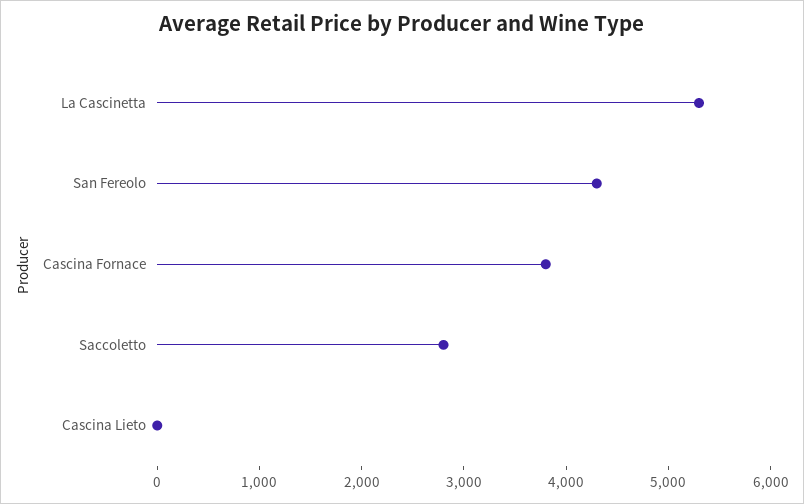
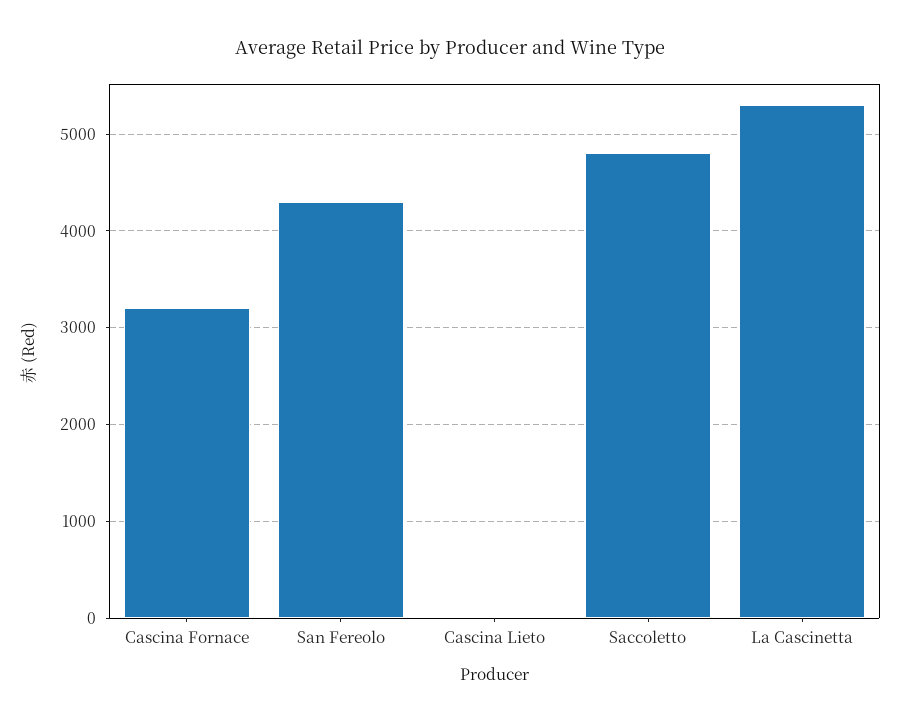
Cascina Fornace: 3800 -> 3200
Saccoletto: 2800 -> 4800

